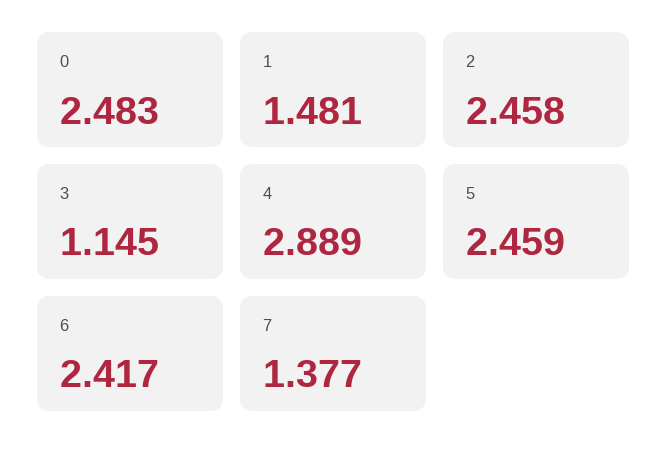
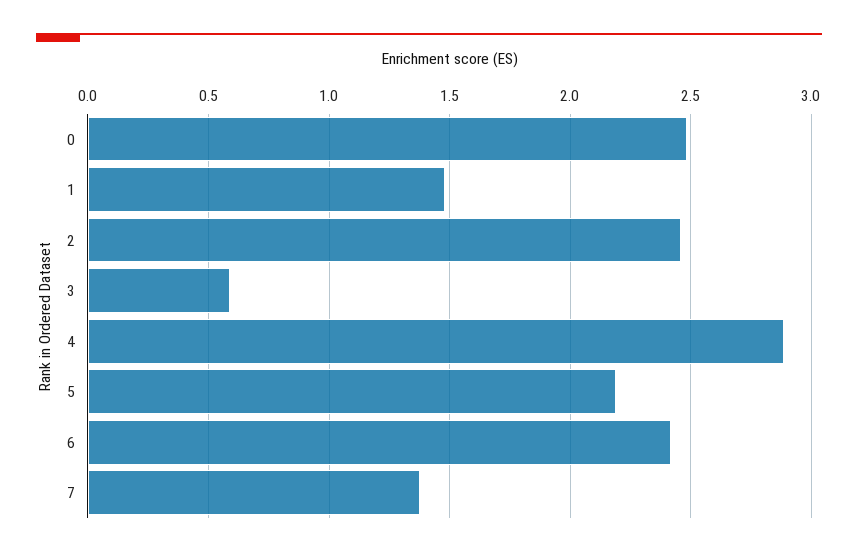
3: 1.145 -> 0.6
5: 2.459 -> 2.2

